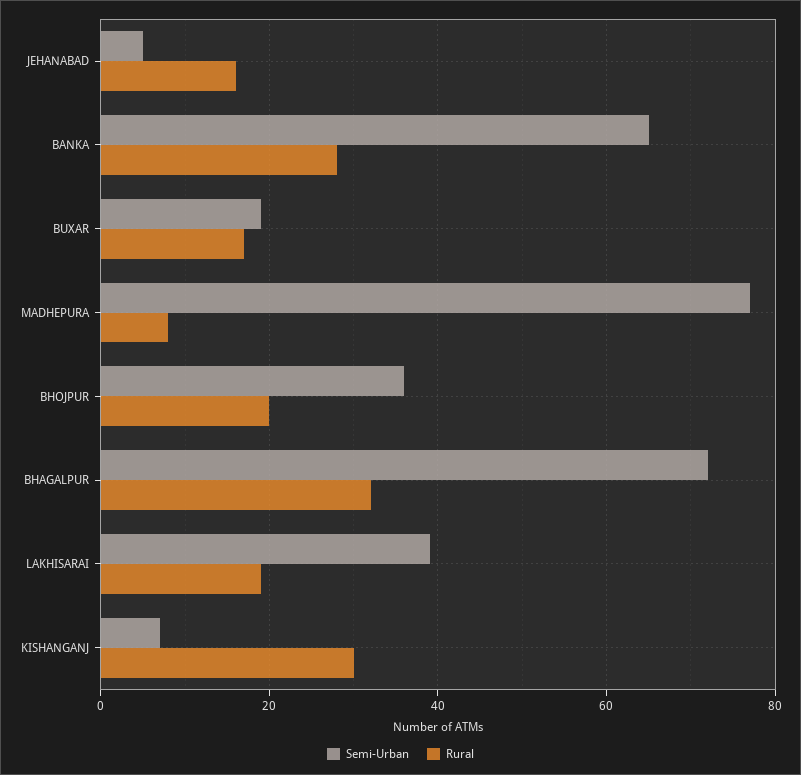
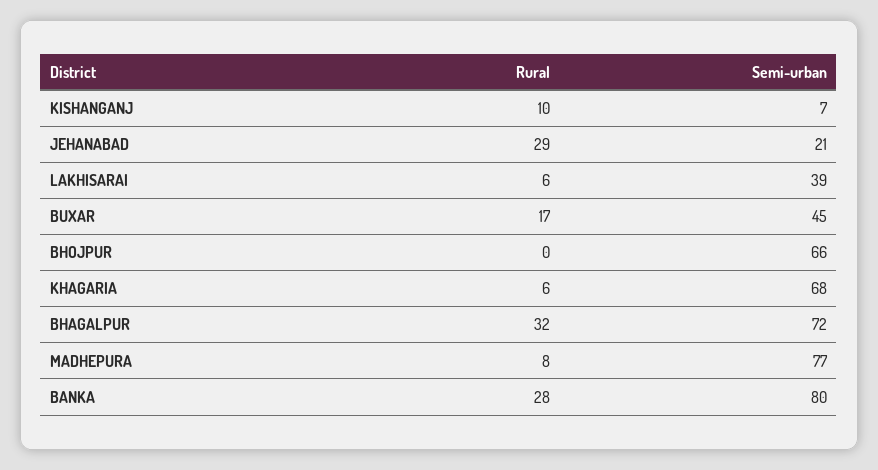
Semi-Urban, JEHANABAD: 5 -> 21
Rural, JEHANABAD: 15 -> 29
Semi-Urban, BANKA: 65 -> 80
Semi-Urban, BUXAR: 20 -> 45
Semi-Urban, BHOJPUR: 35 -> 66
Rural, BHOJPUR: 20 -> 0
Rural, LAKHISARAI: 20 -> 6
Rural, KISHANGANJ: 30 -> 10
Rural, KHAGARIA: none -> 6
Semi-Urban, KHAGARIA: none -> 68

